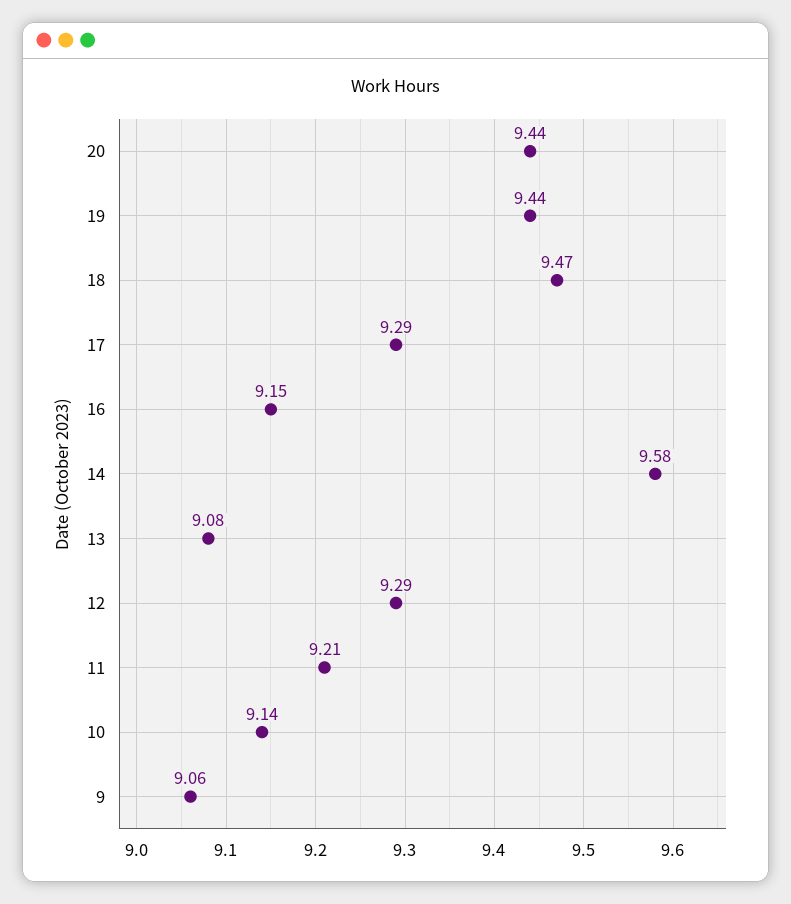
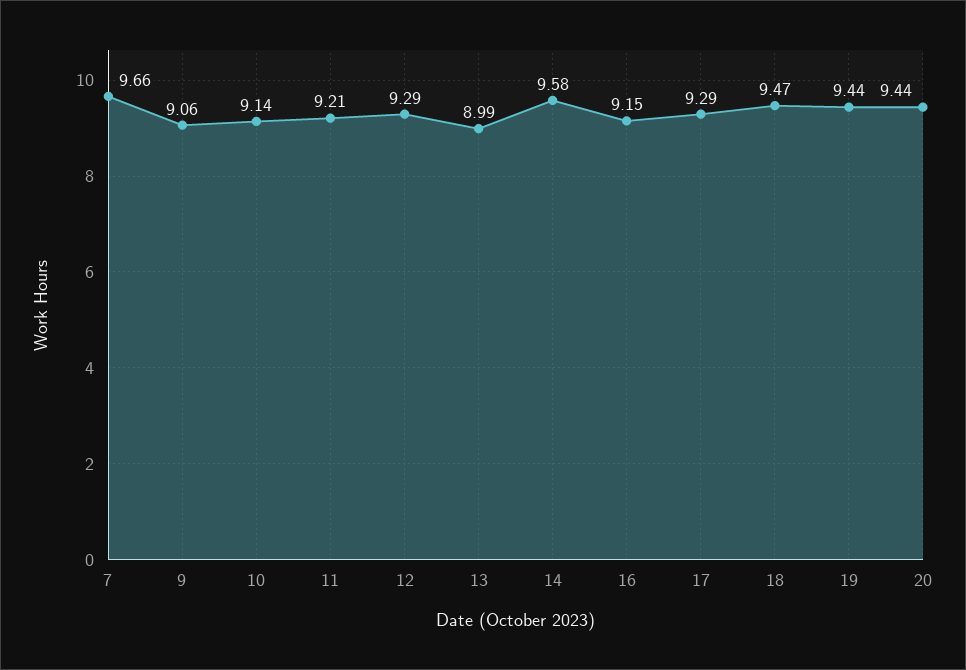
13: 9.08 -> 8.99
7: none -> 9.66

